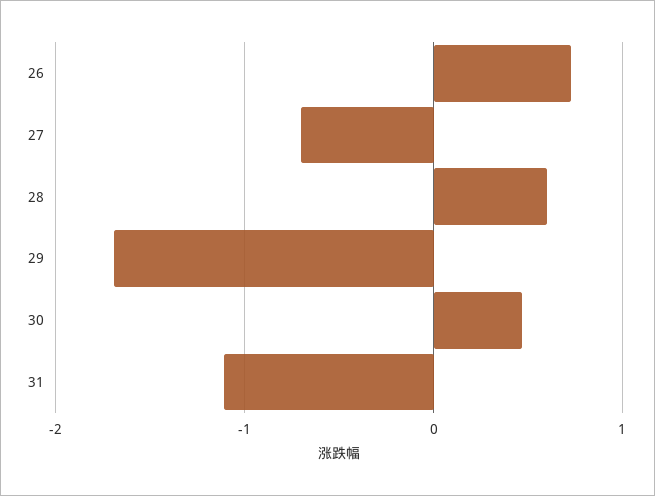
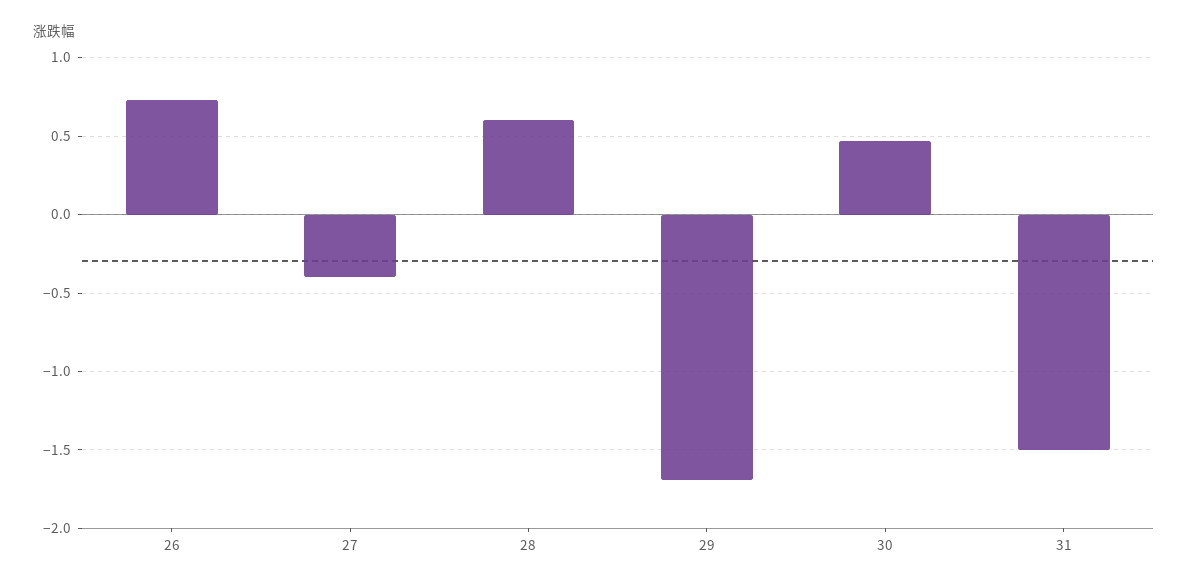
27: -0.7 -> -0.4
31: -1.1 -> -1.5

